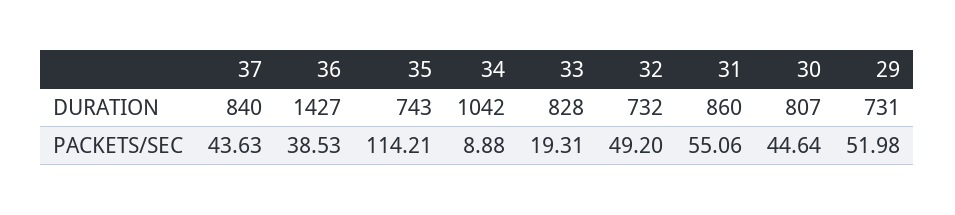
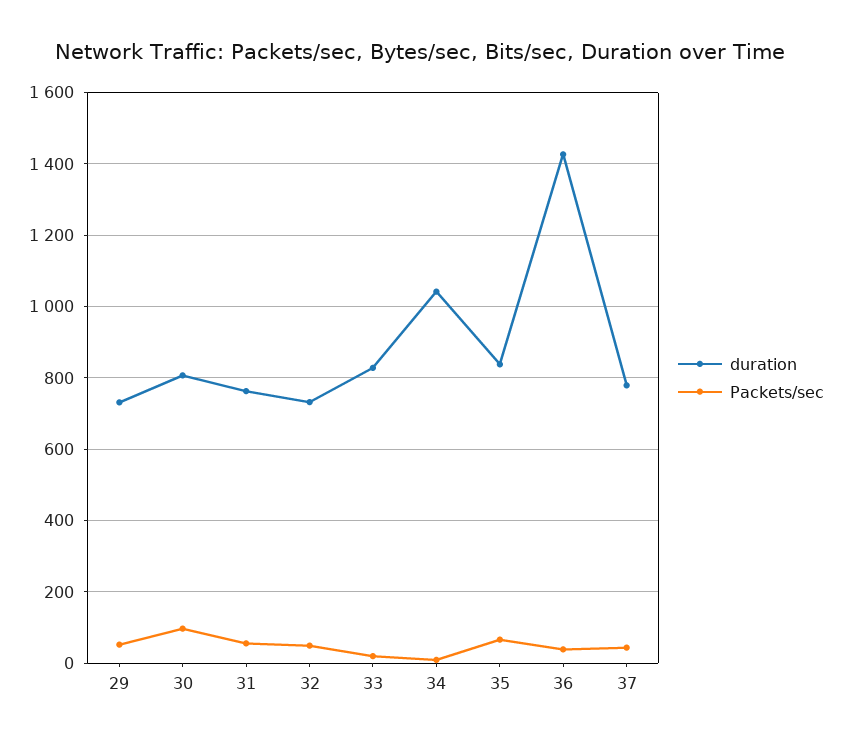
DURATION, 37: 840 -> 780
DURATION, 35: 743 -> 840
DURATION, 31: 860 -> 760
PACKETS/SEC, 35: 114.21 -> 60
PACKETS/SEC, 30: 44.64 -> 100

